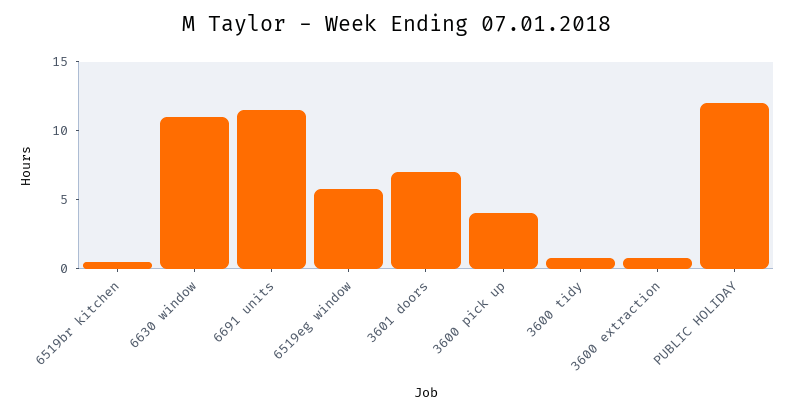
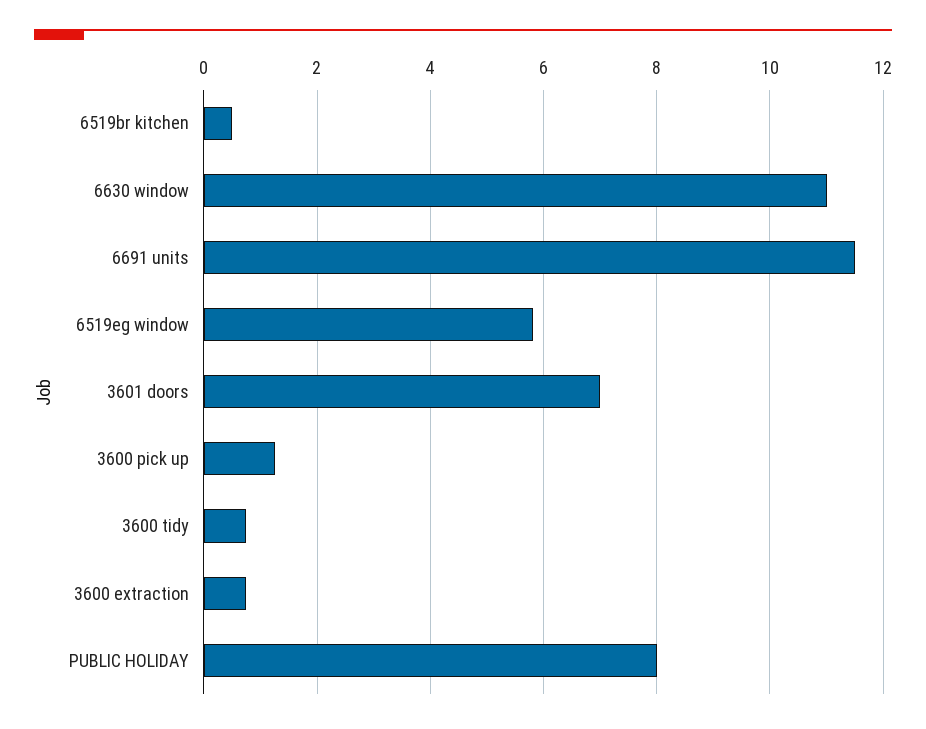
3600 pick up: 4 -> 1.2
PUBLIC HOLIDAY: 12 -> 8

